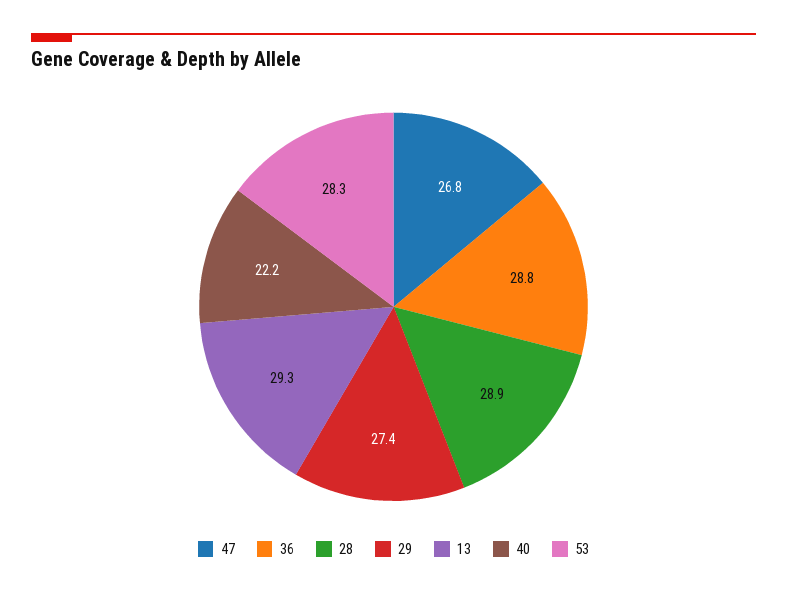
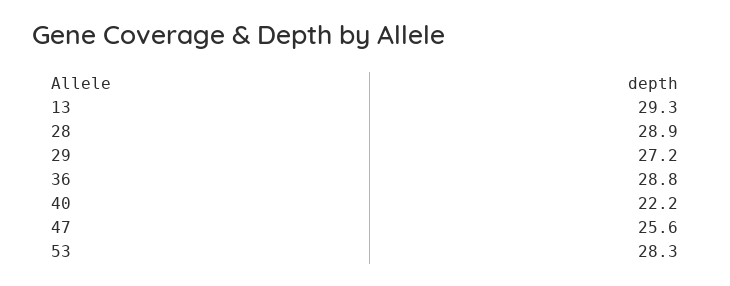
47: 26.8 -> 25.6
29: 27.4 -> 27.2

